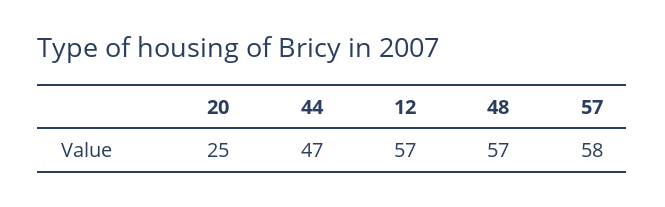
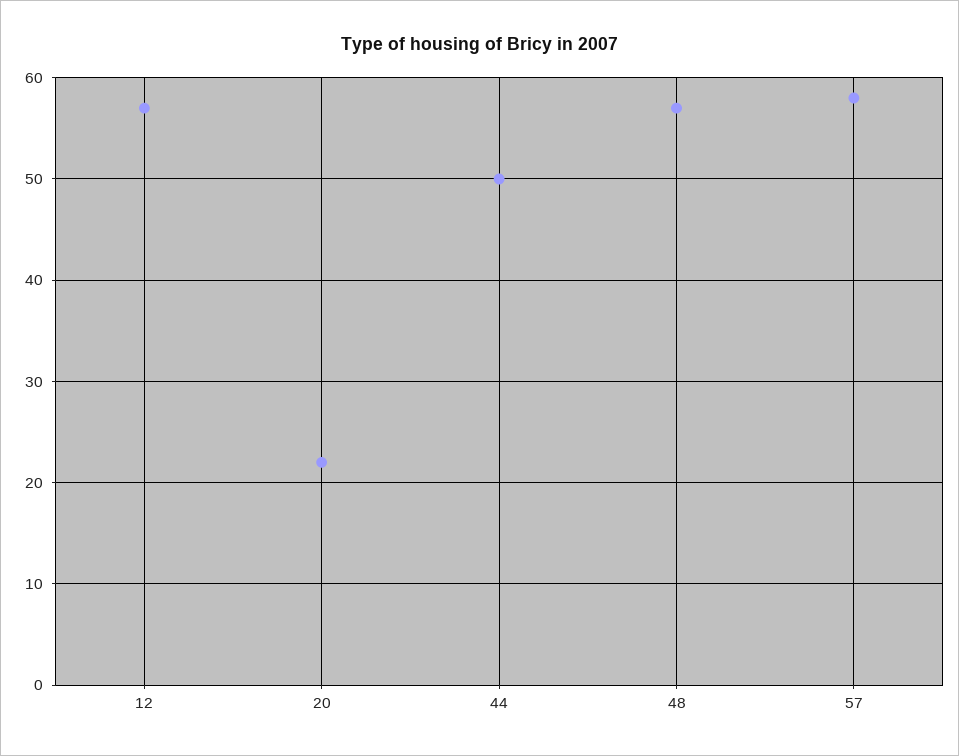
20: 25 -> 22
44: 47 -> 50

